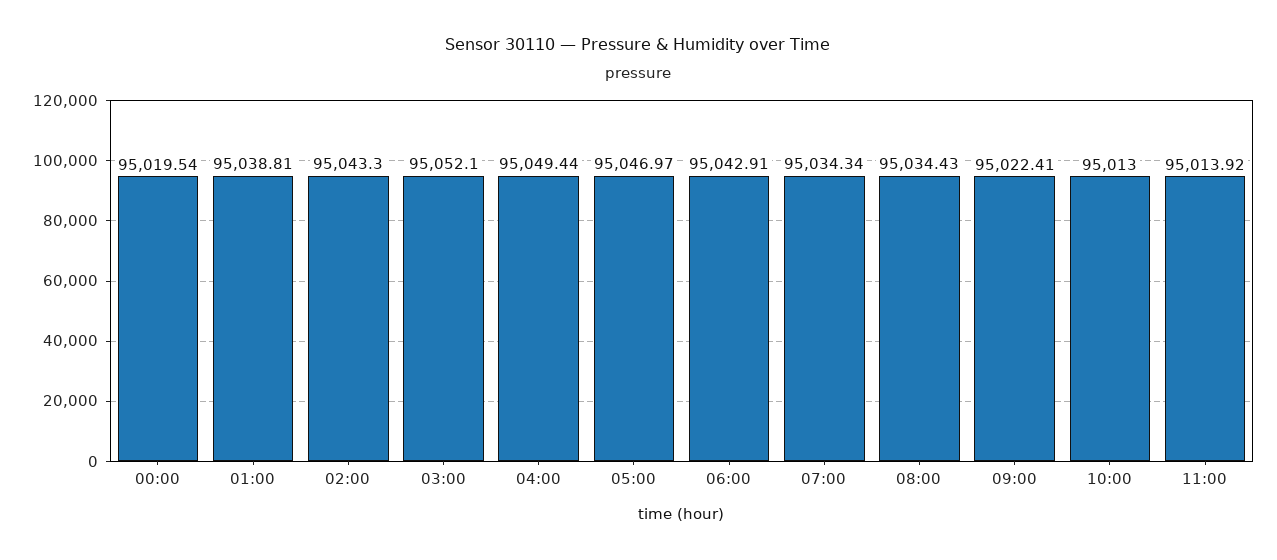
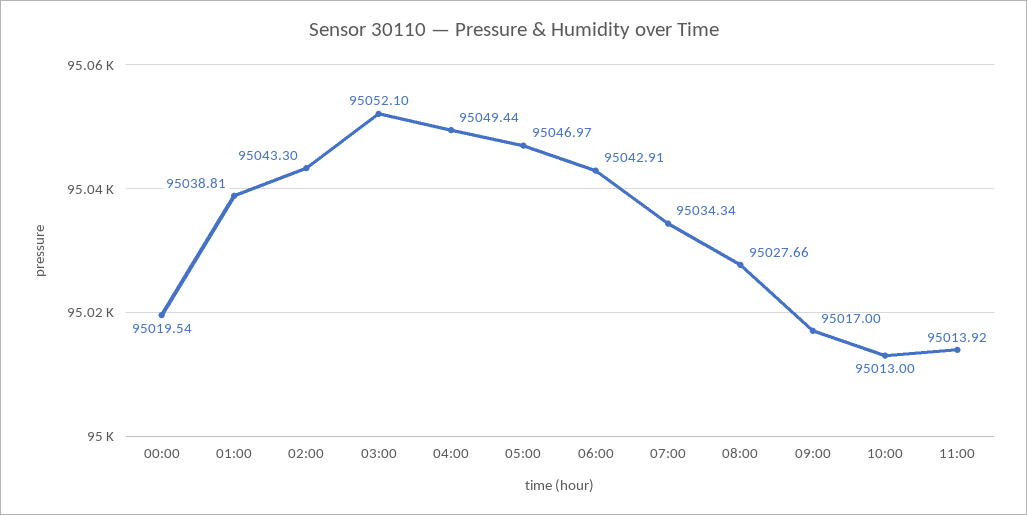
08:00: 95034.43 -> 95027.66
09:00: 95022.41 -> 95017

